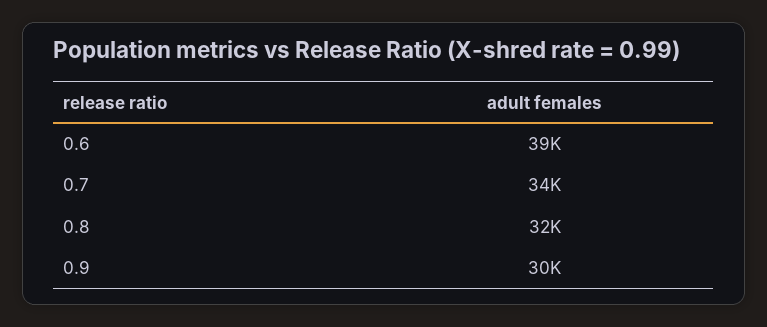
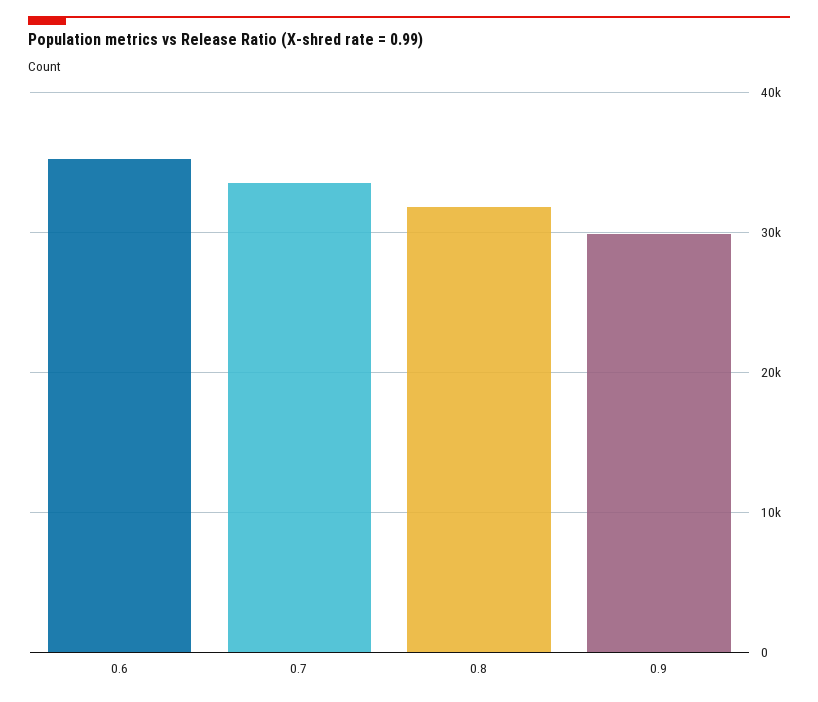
0.6: 39000 -> 35000

